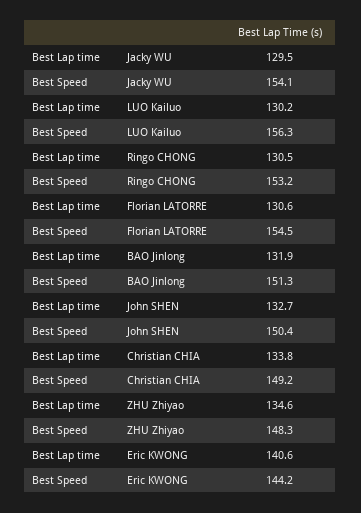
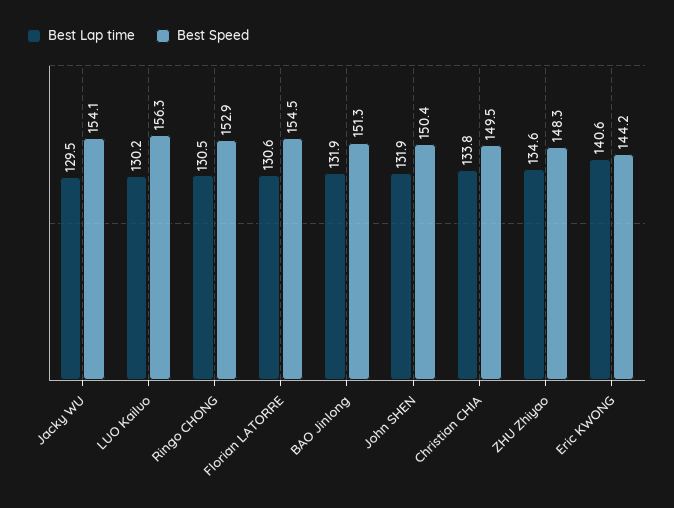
Best Speed, Ringo CHONG: 153.2 -> 152.9
Best Lap time, John SHEN: 132.7 -> 131.9
Best Speed, Christian CHIA: 149.2 -> 149.5

